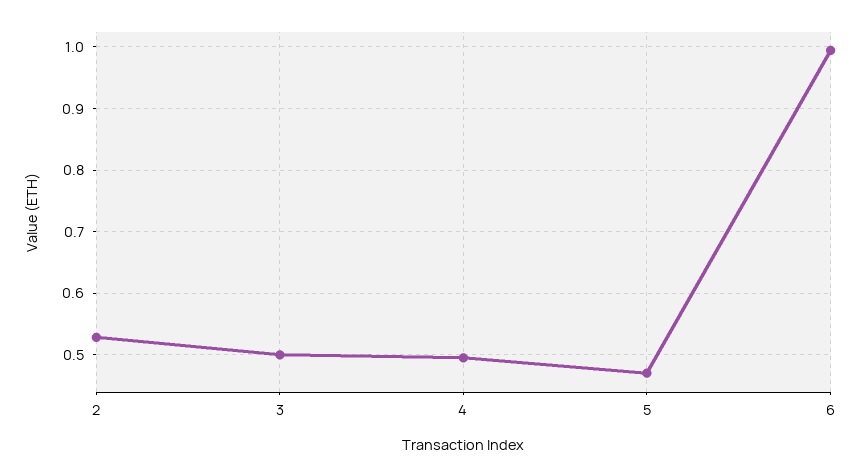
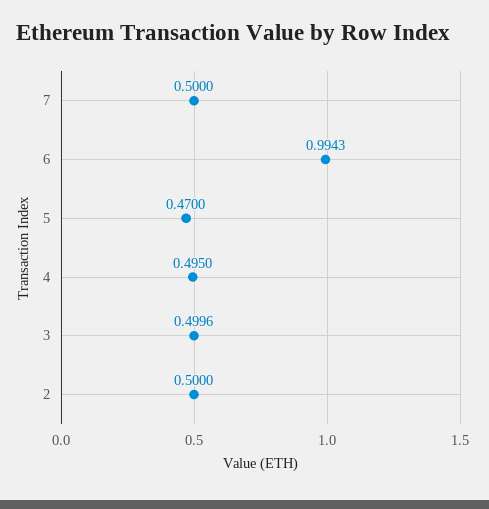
2: 0.53 -> 0.5
7: none -> 0.5

